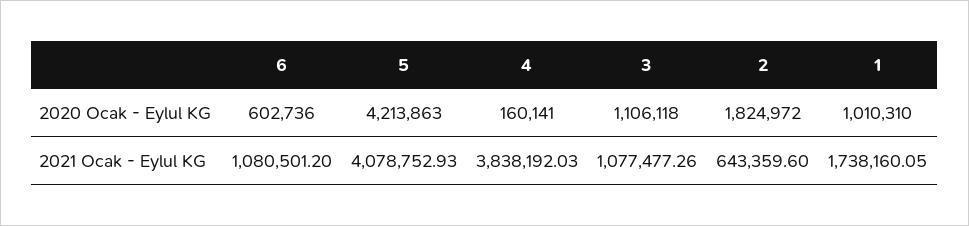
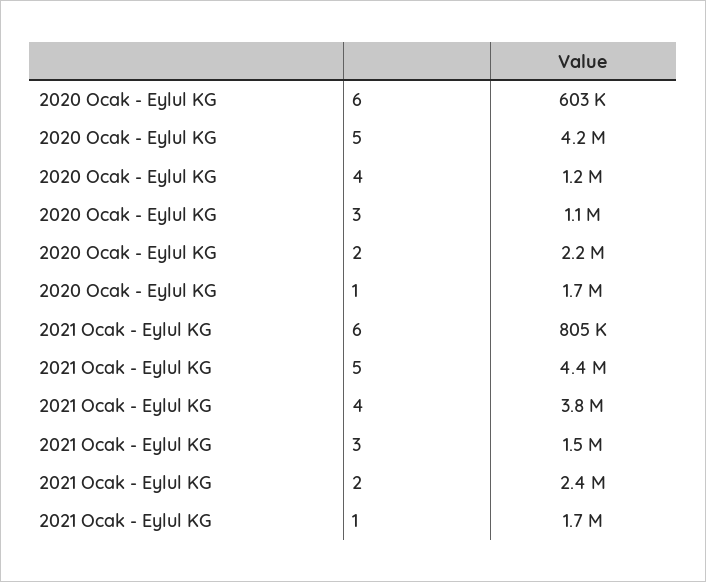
4, 2020 Ocak - Eylul KG: 160141 -> 1200000
2, 2020 Ocak - Eylul KG: 1824972 -> 2200000
1, 2020 Ocak - Eylul KG: 1010310 -> 1700000
6, 2021 Ocak - Eylul KG: 1080501.2 -> 805000
5, 2021 Ocak - Eylul KG: 4078752.93 -> 4400000
3, 2021 Ocak - Eylul KG: 1077477.26 -> 1500000
2, 2021 Ocak - Eylul KG: 643359.6 -> 2400000

